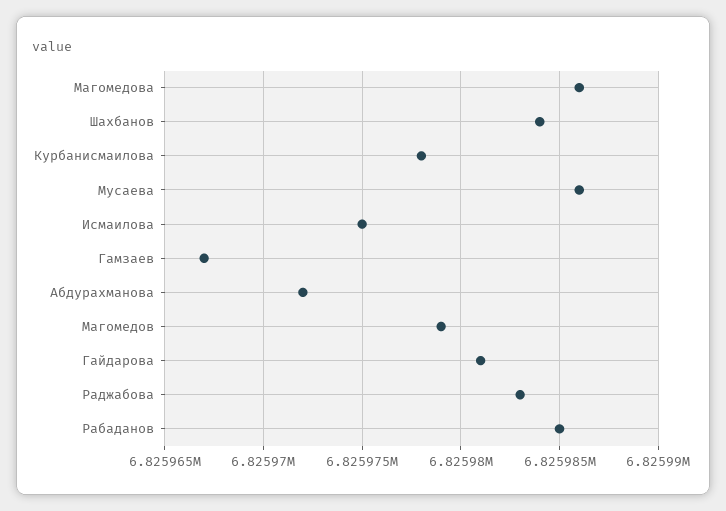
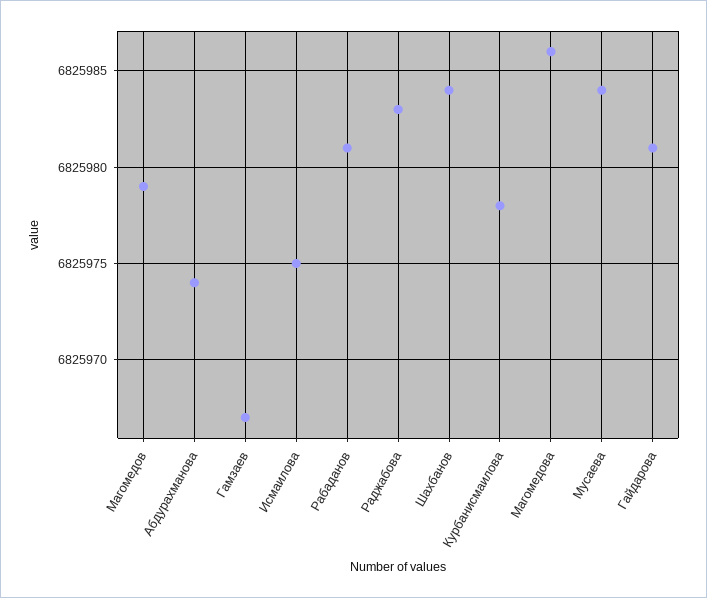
Мусаева: 6825986 -> 6825984
Абдурахманова: 6825972 -> 6825974
Рабаданов: 6825985 -> 6825981

